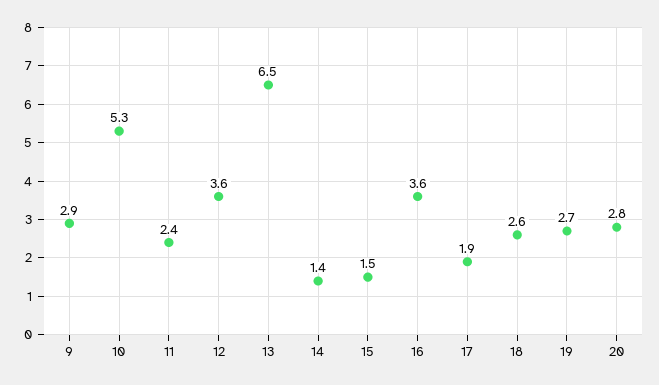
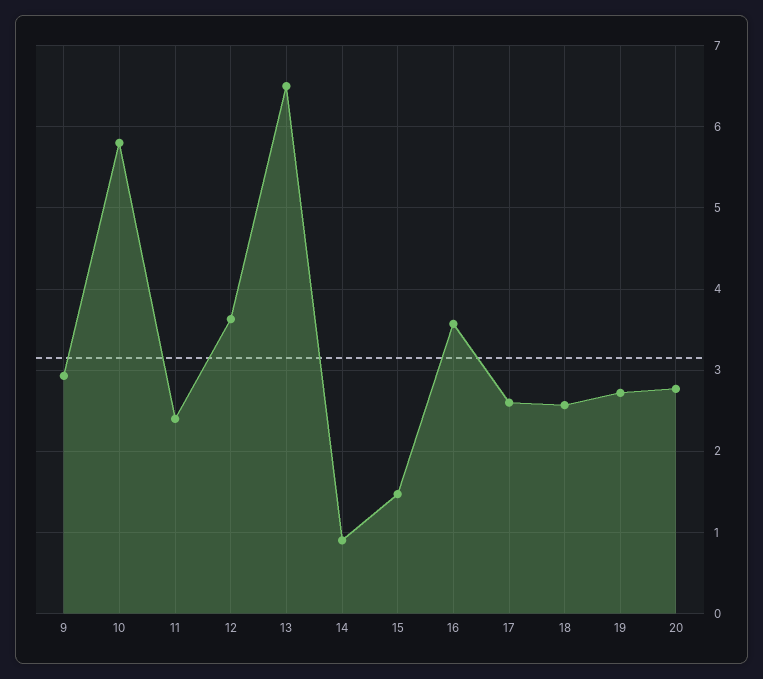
10: 5.3 -> 5.8
14: 1.4 -> 0.9
17: 1.9 -> 2.6

